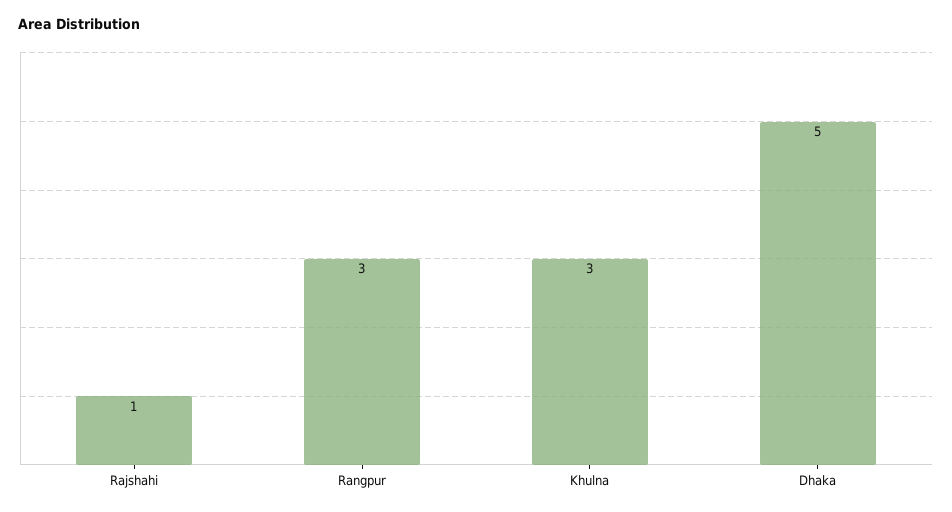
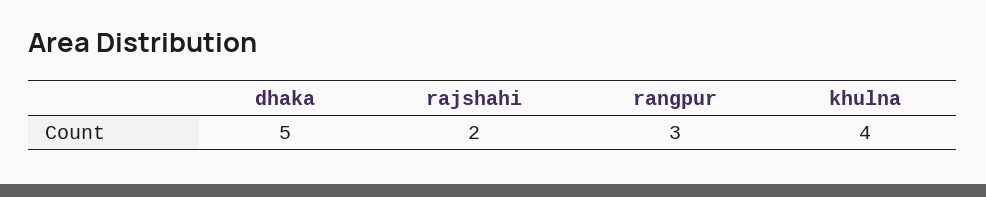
Rajshahi: 1 -> 2
Khulna: 3 -> 4

